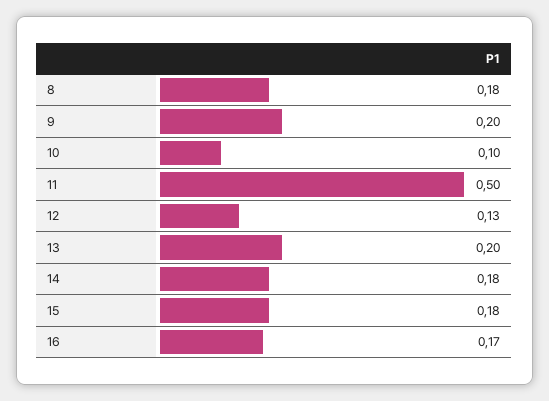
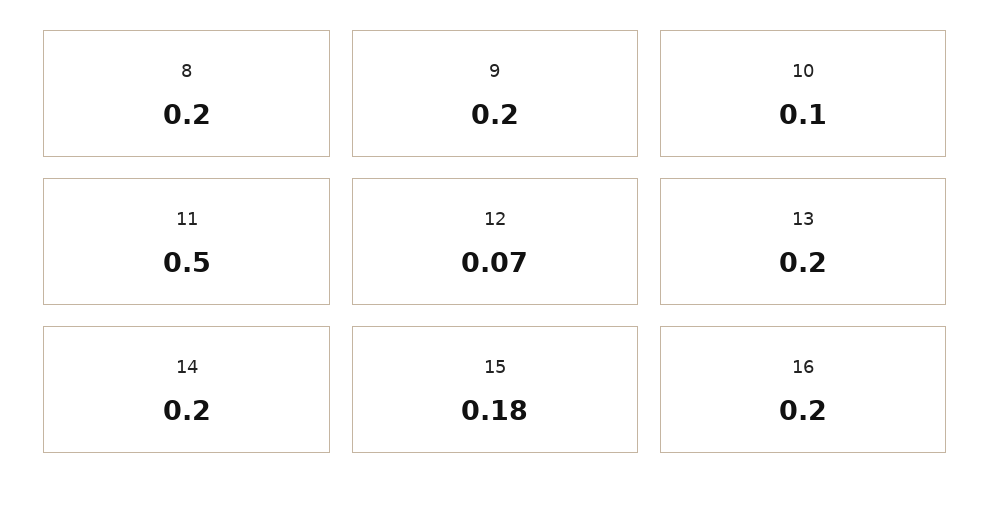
8: 0.18 -> 0.2
12: 0.13 -> 0.07
14: 0.18 -> 0.2
16: 0.17 -> 0.2

